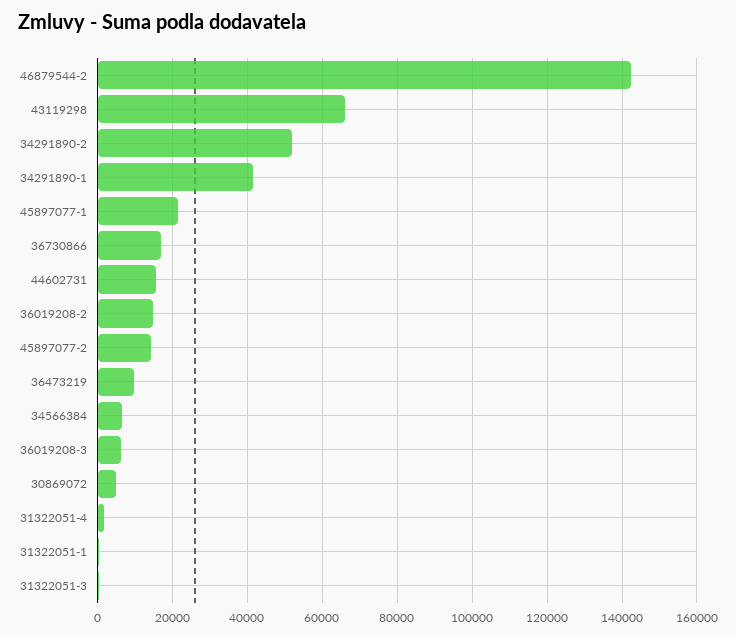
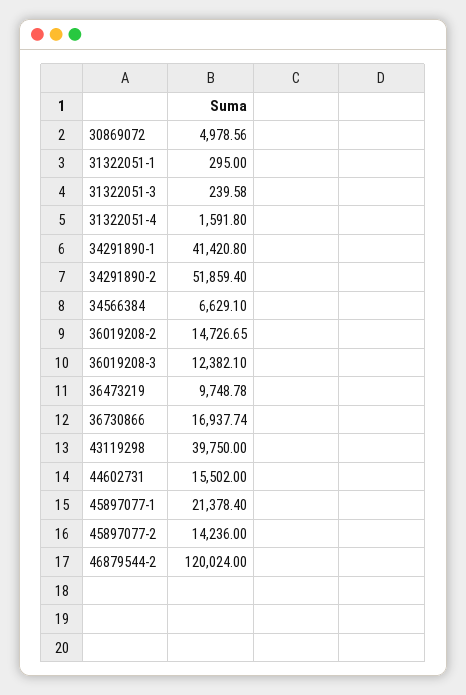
46879544-2: 142000 -> 120024
43119298: 66000 -> 39750
36019208-3: 6000 -> 12382.1

